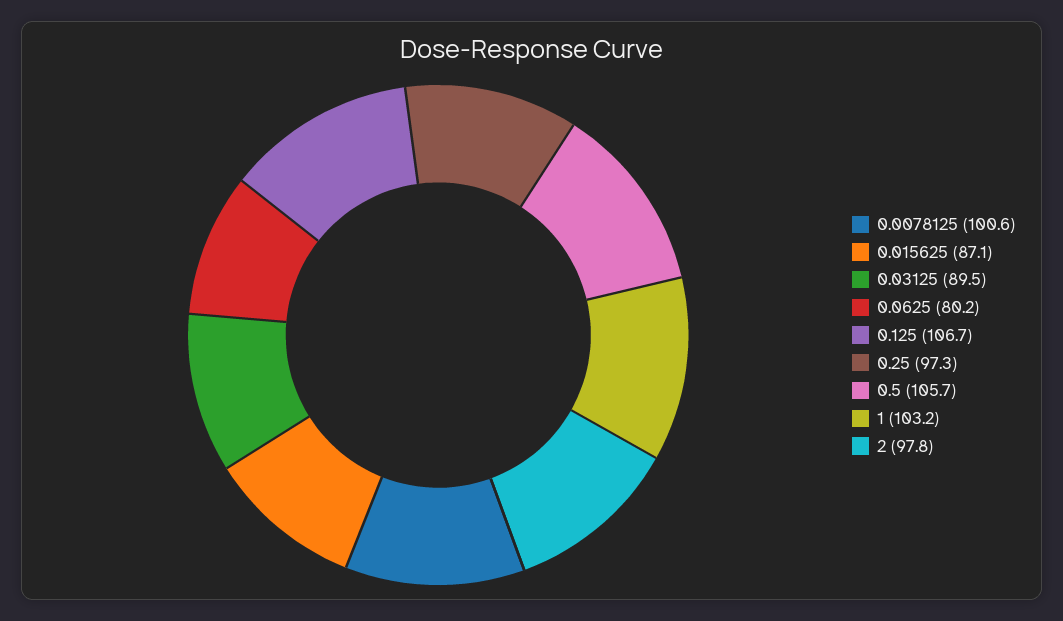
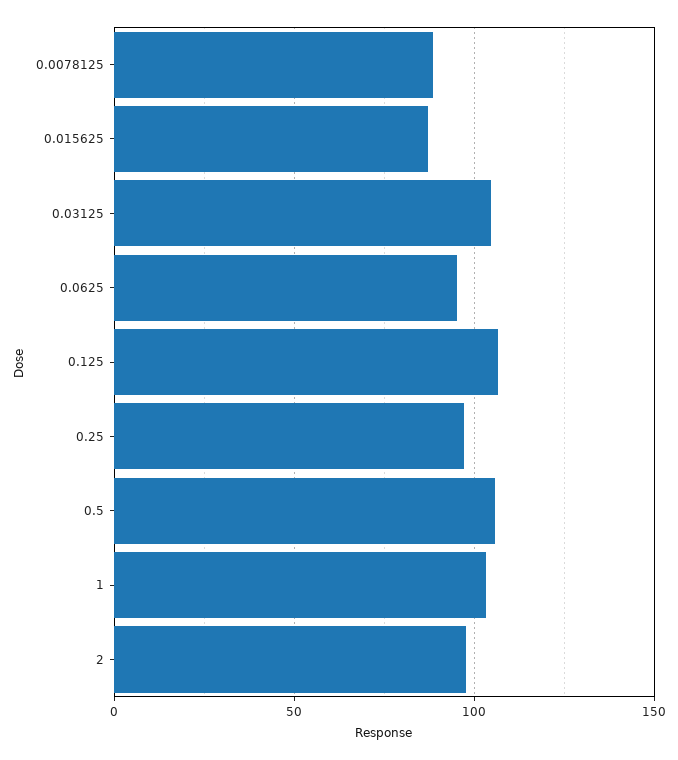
0.0078125: 100.6 -> 90
0.03125: 89.5 -> 105
0.0625: 80.2 -> 95

